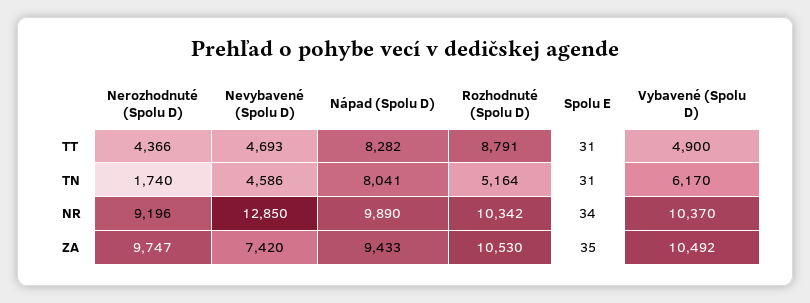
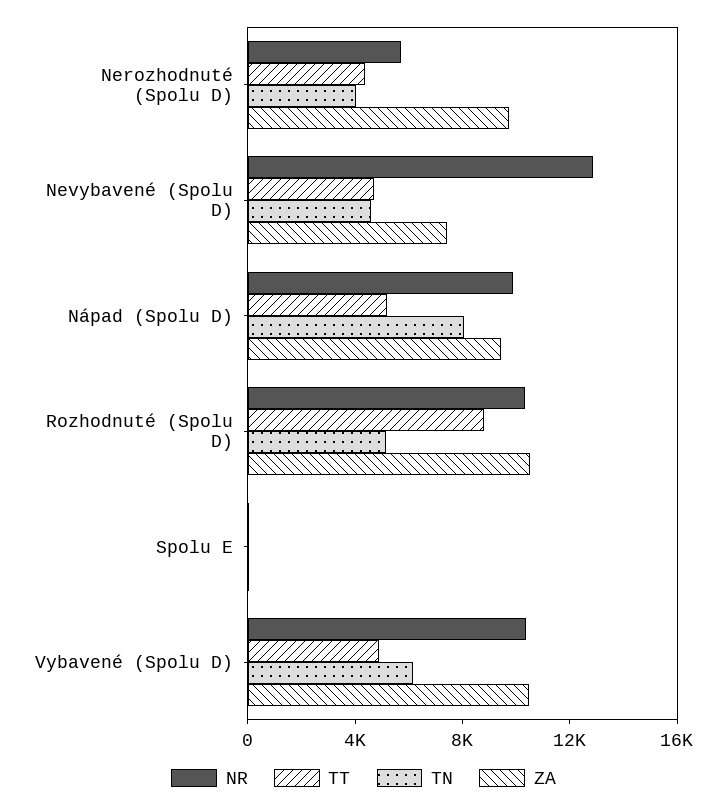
TT, Nápad (Spolu D): 8282 -> 5000
TN, Nerozhodnuté (Spolu D): 1740 -> 4000
NR, Nerozhodnuté (Spolu D): 9196 -> 6000

